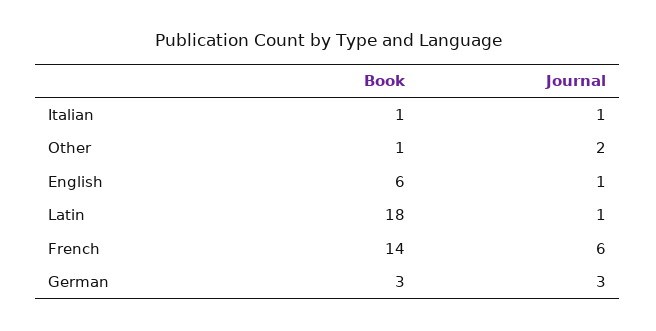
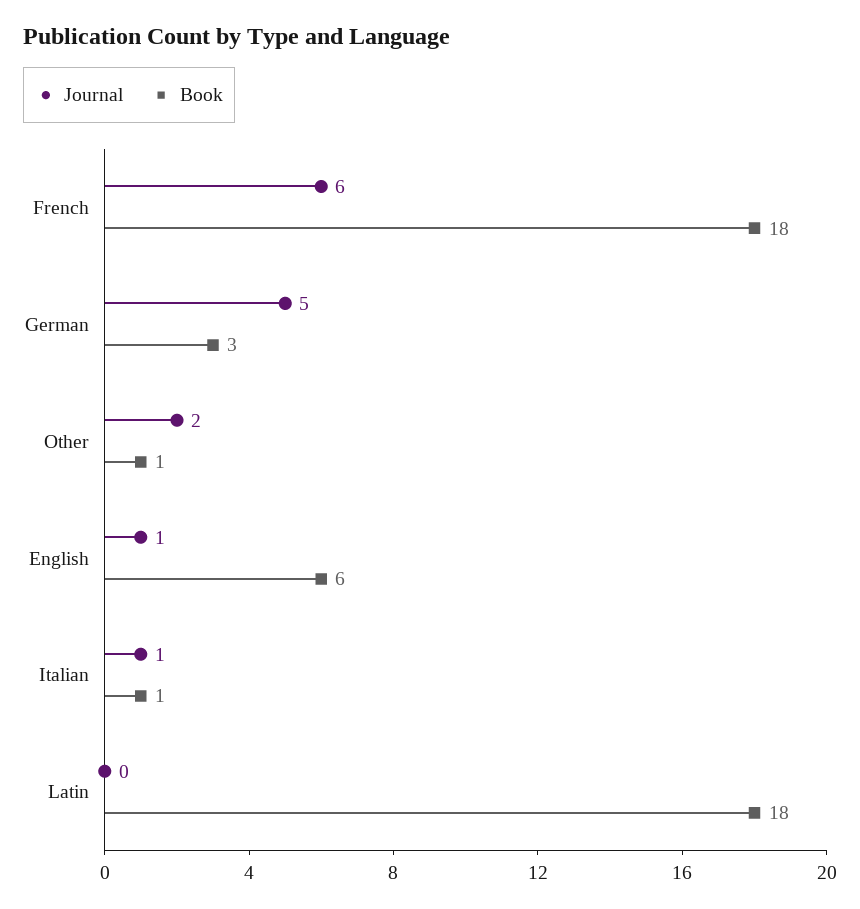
Journal, Latin: 1 -> 0
Book, French: 14 -> 18
Journal, German: 3 -> 5

